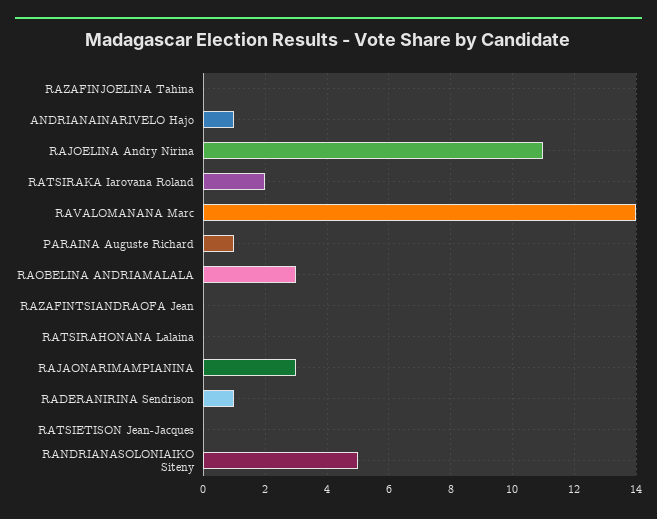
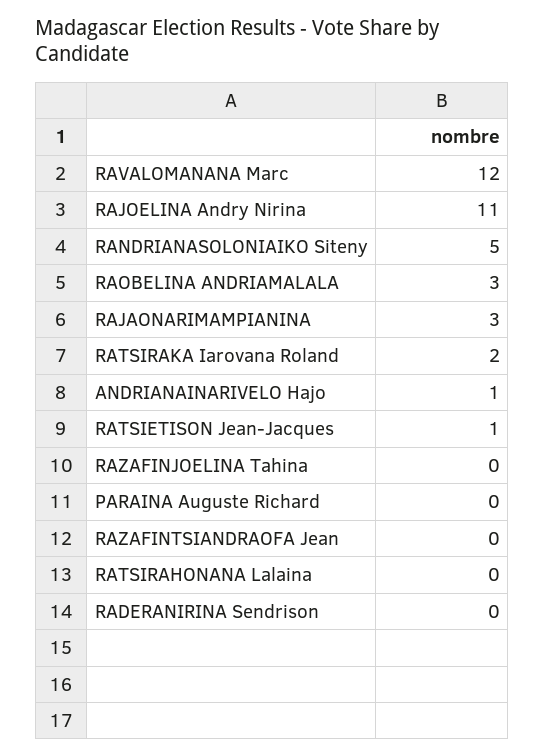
RAVALOMANANA Marc: 14 -> 12
PARAINA Auguste Richard: 1 -> 0
RADERANIRINA Sendrison: 1 -> 0
RATSIETISON Jean-Jacques: 0 -> 1

